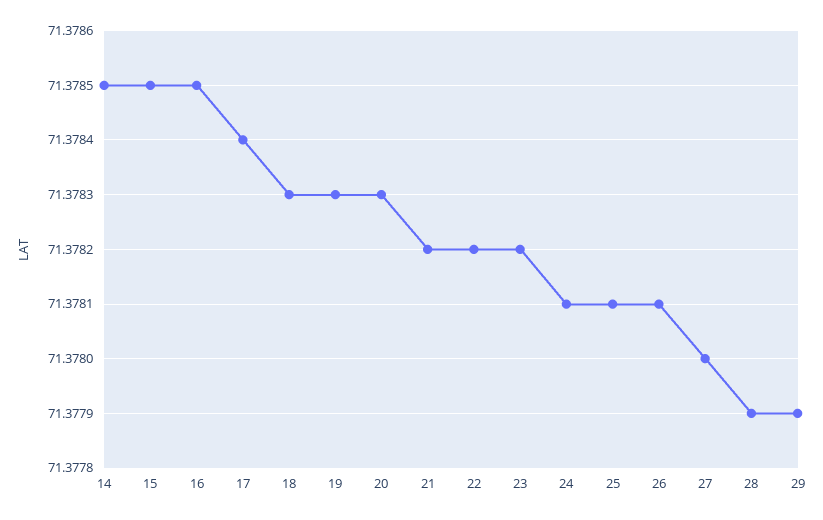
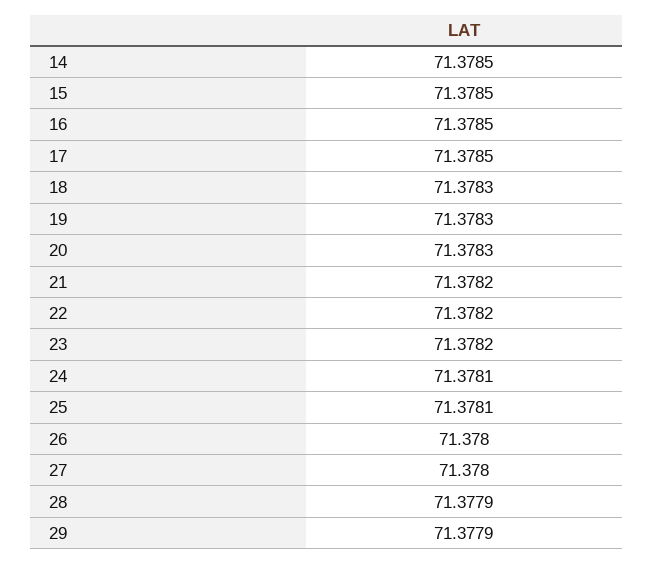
17: 71.3784 -> 71.3785
26: 71.3781 -> 71.378

